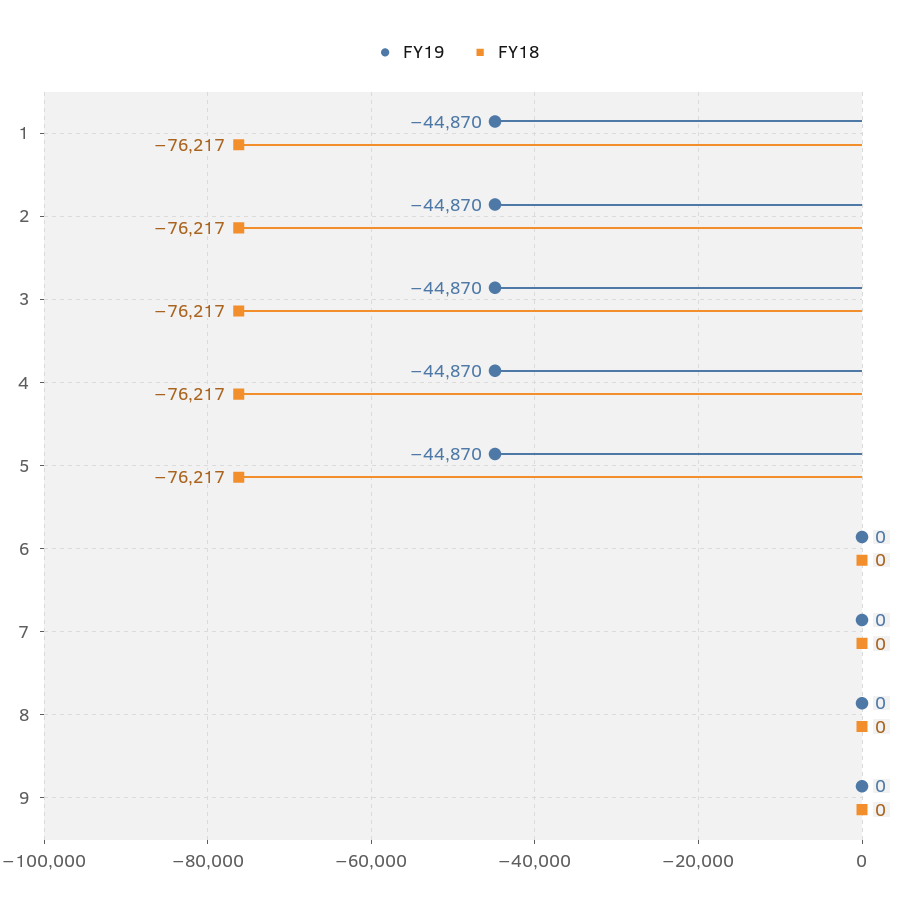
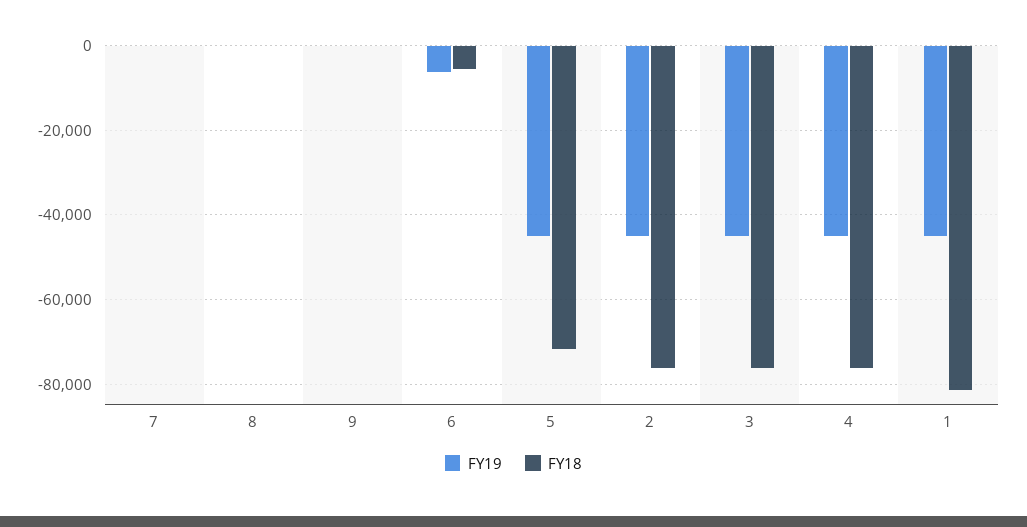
FY18, 1: -76217 -> -82000
FY18, 5: -76217 -> -72000
FY19, 6: 0 -> -6000
FY18, 6: 0 -> -6000

